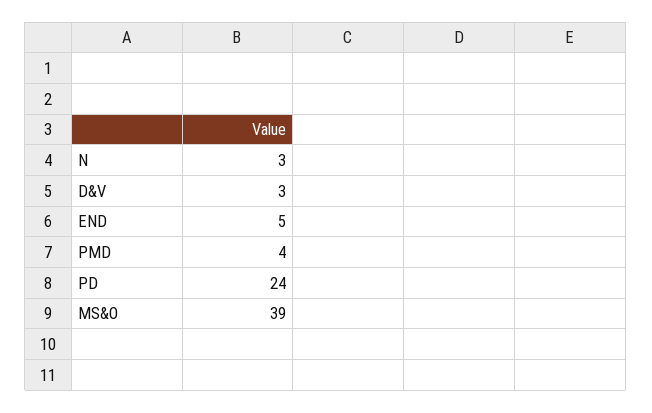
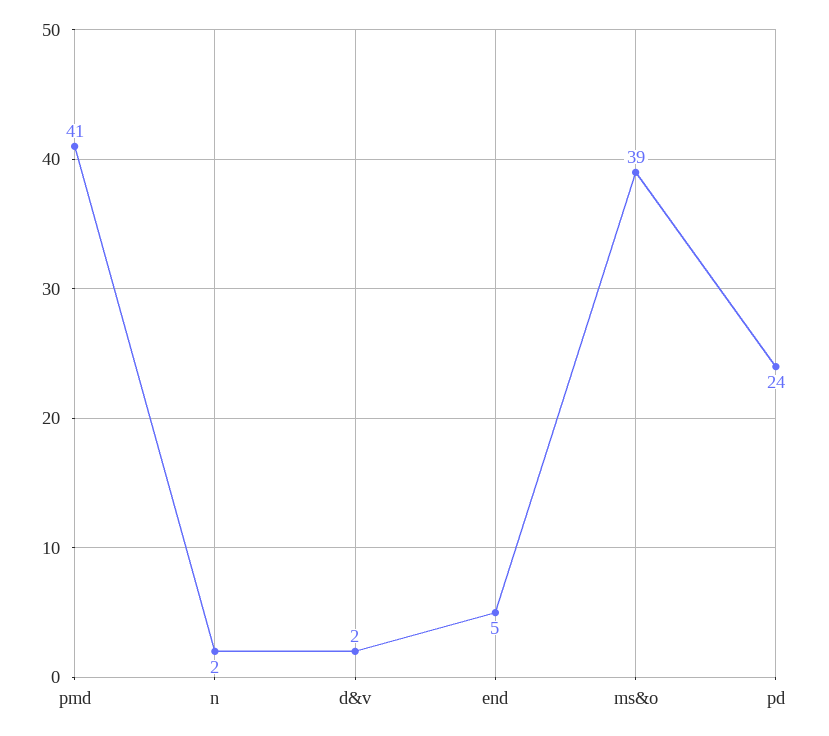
N: 3 -> 2
D&V: 3 -> 2
PMD: 4 -> 41

